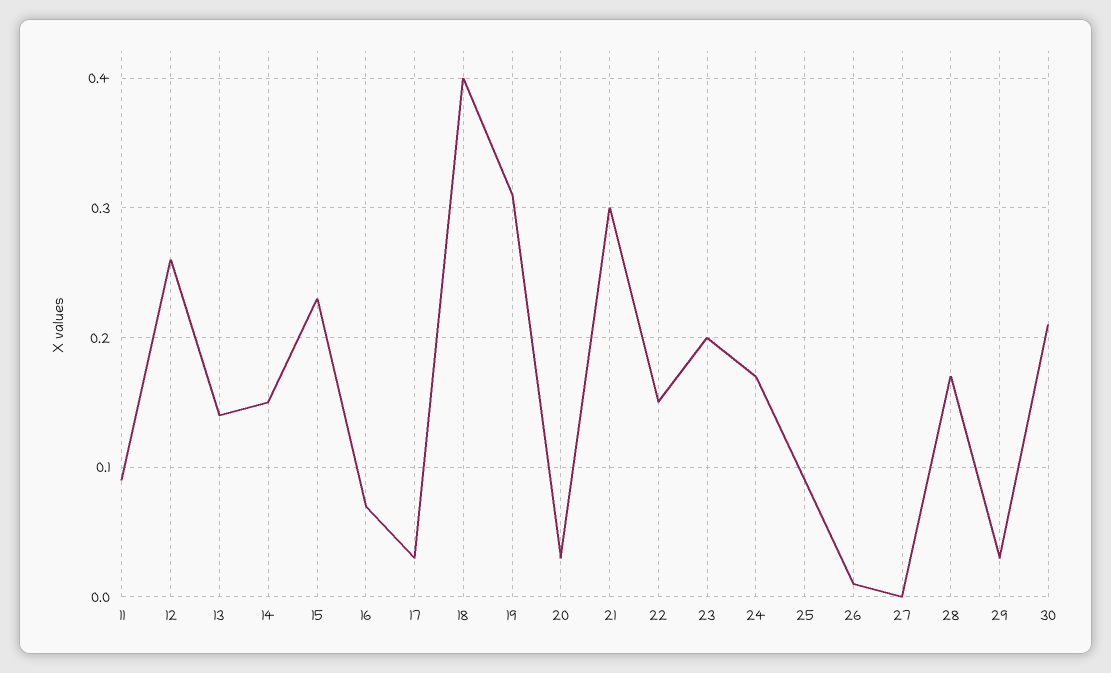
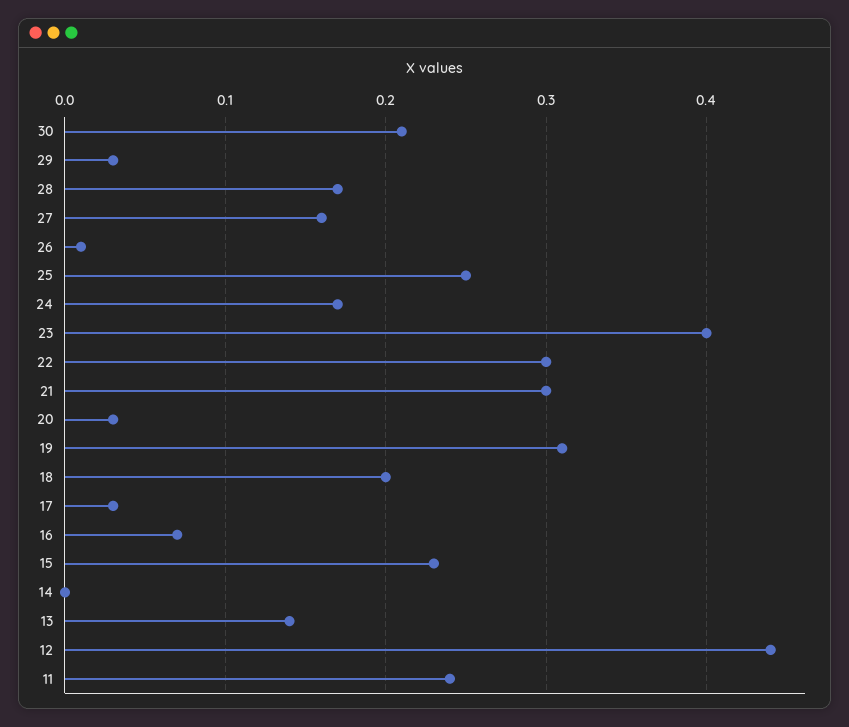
11: 0.09 -> 0.24
12: 0.26 -> 0.44
14: 0.15 -> 0
18: 0.4 -> 0.2
22: 0.15 -> 0.3
23: 0.2 -> 0.4
25: 0.09 -> 0.25
27: 0 -> 0.16

